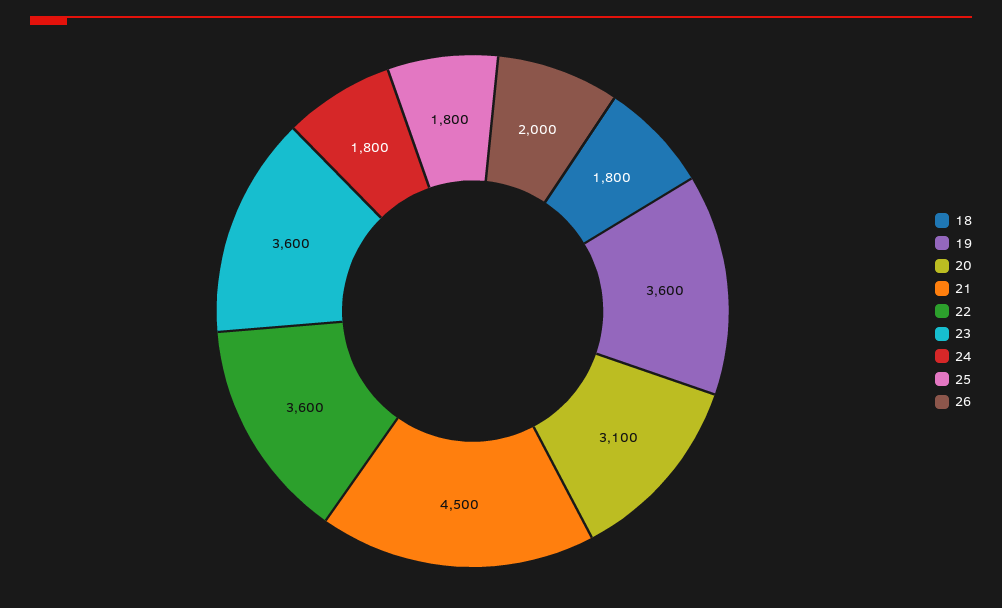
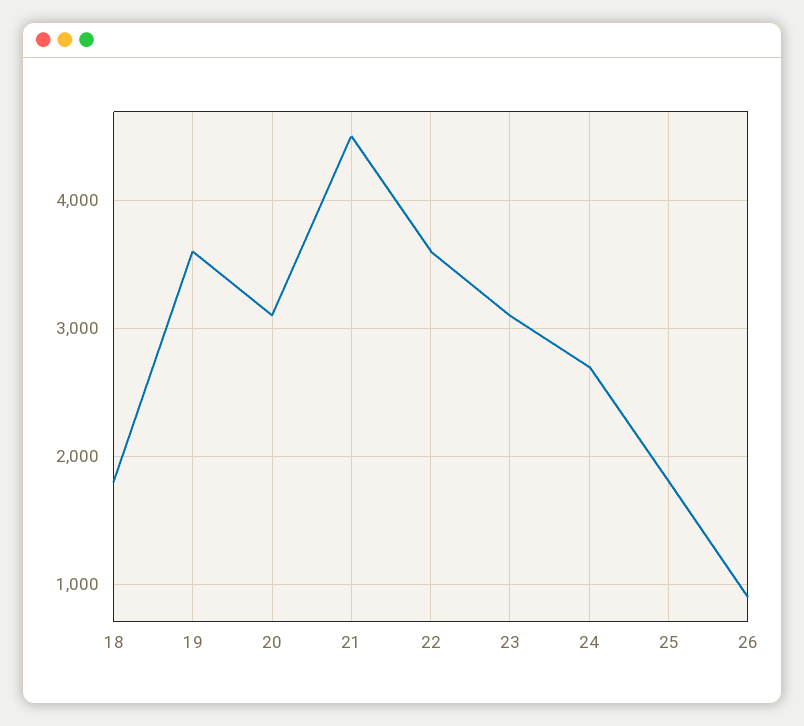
23: 3600 -> 3100
24: 1800 -> 2700
26: 2000 -> 900

